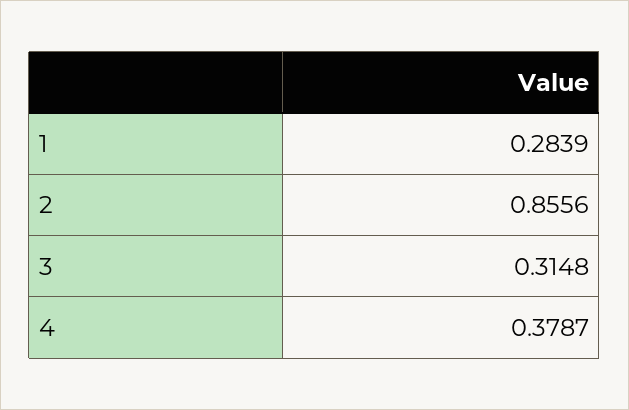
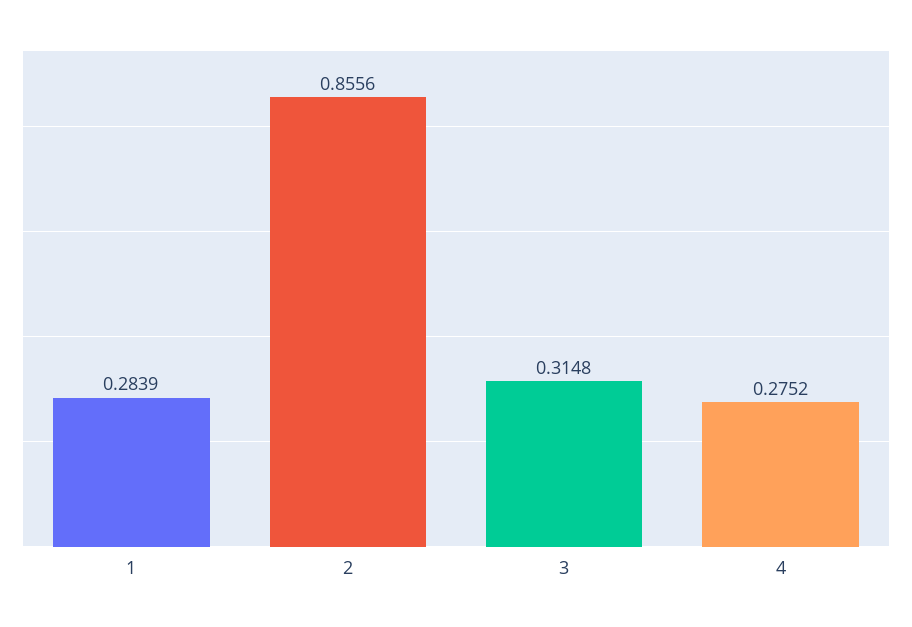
4: 0.3787 -> 0.2752

